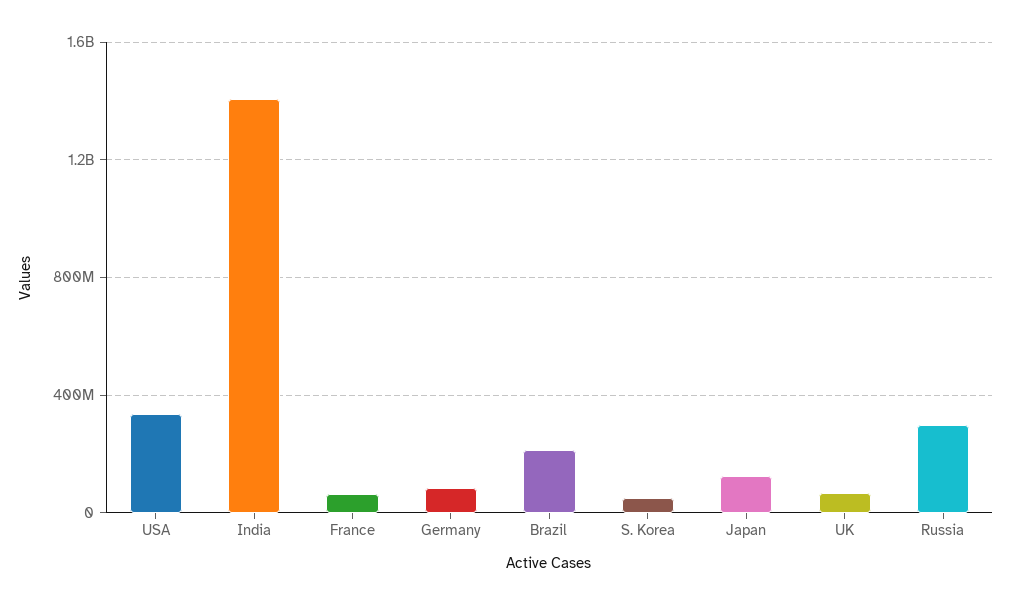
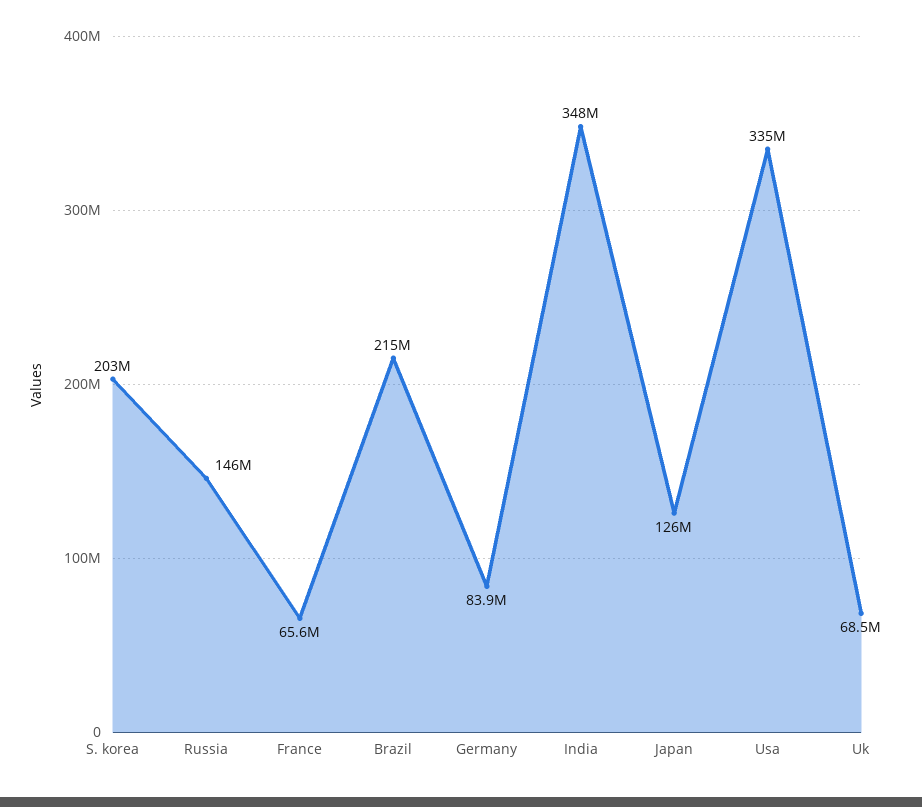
India: 1400000000 -> 348000000
S. Korea: 50000000 -> 203000000
Russia: 300000000 -> 146000000

